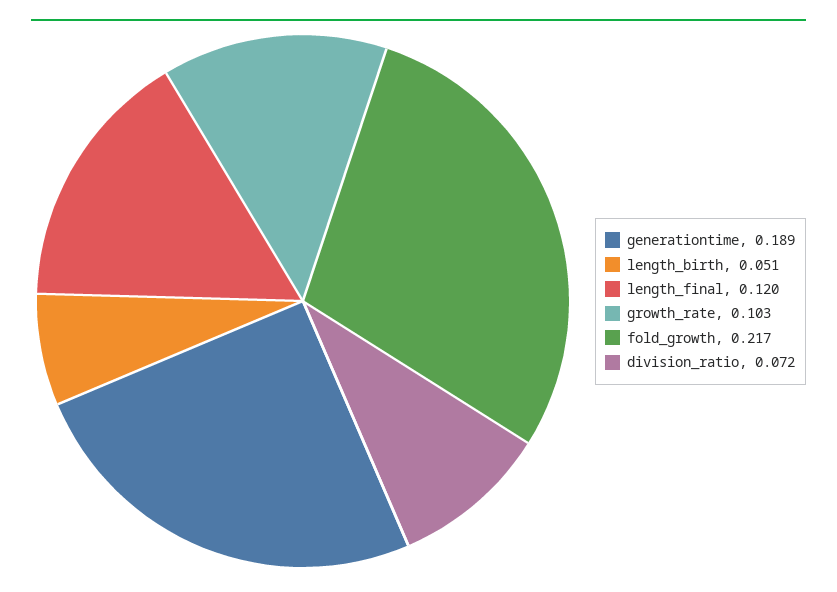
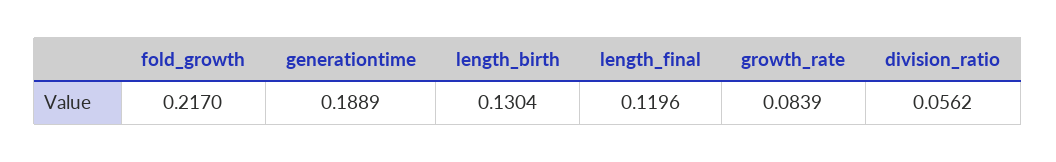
length_birth: 0.051 -> 0.1304
growth_rate: 0.103 -> 0.0839
division_ratio: 0.072 -> 0.0562

